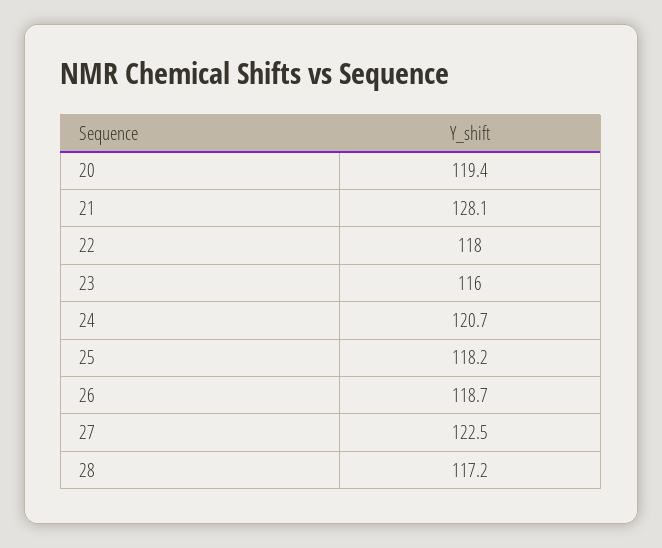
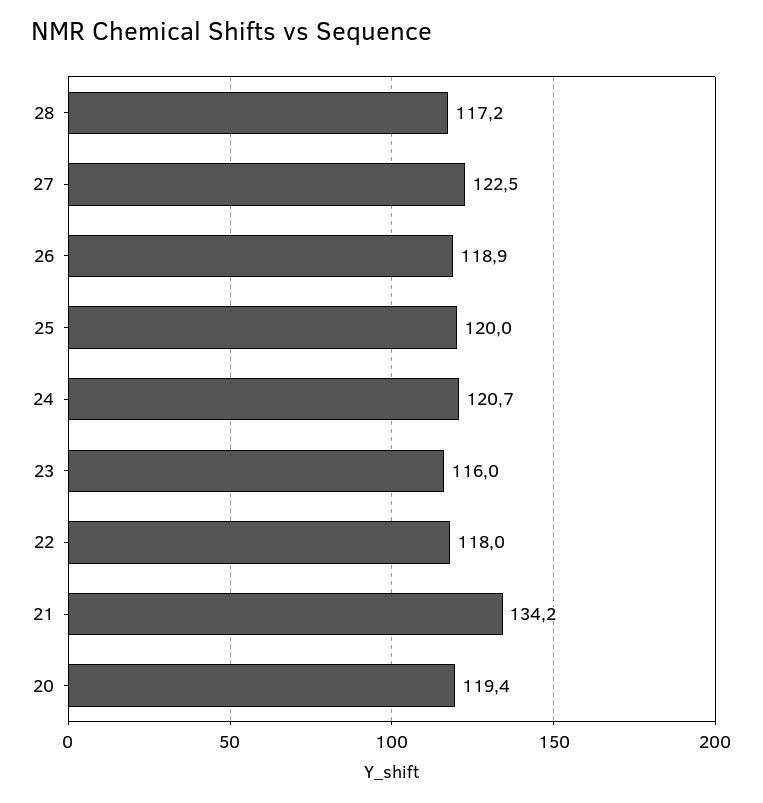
21: 128.1 -> 134.2
25: 118.2 -> 120
26: 118.7 -> 118.9

